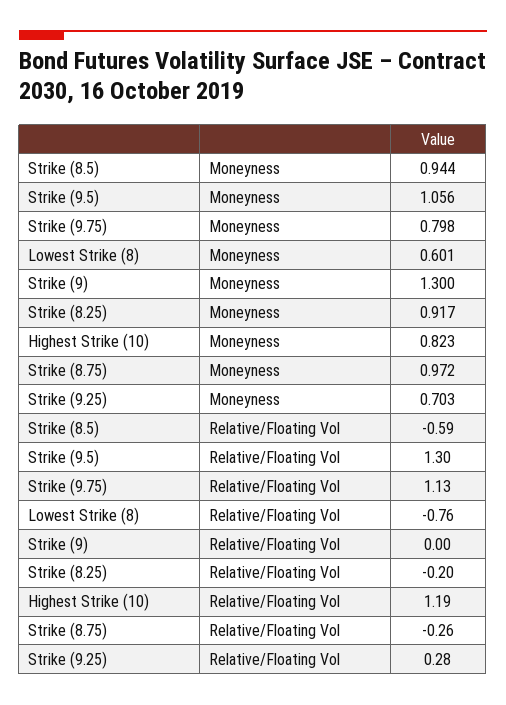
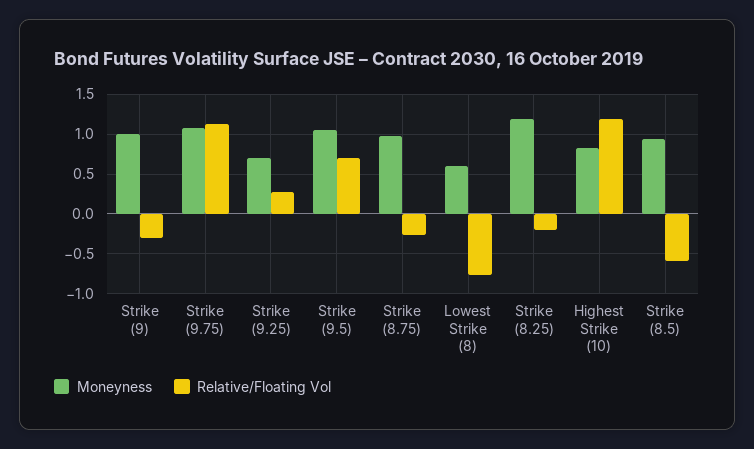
Moneyness, Strike (9.75): 0.798 -> 1.1
Moneyness, Strike (9): 1.3 -> 1
Moneyness, Strike (8.25): 0.917 -> 1.2
Relative/Floating Vol, Strike (9.5): 1.3 -> 0.7
Relative/Floating Vol, Strike (9): 0 -> -0.3

